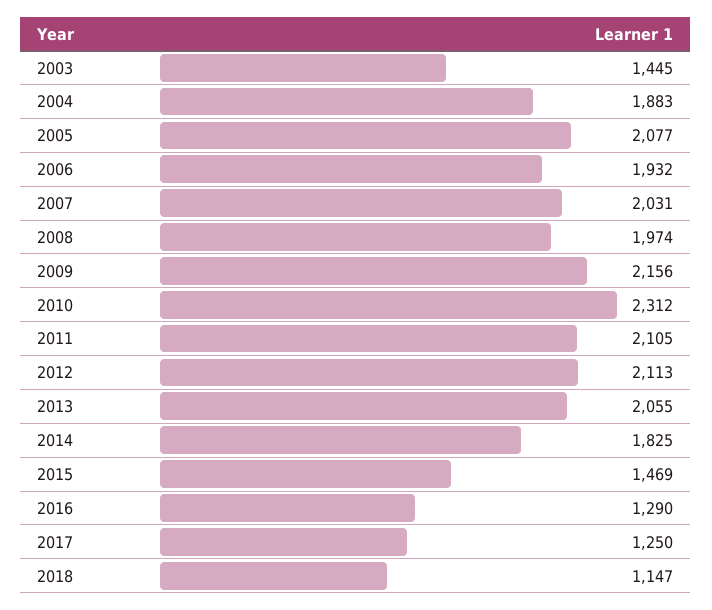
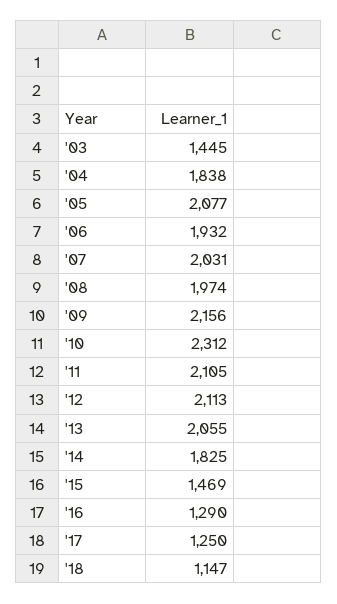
2004: 1883 -> 1838

